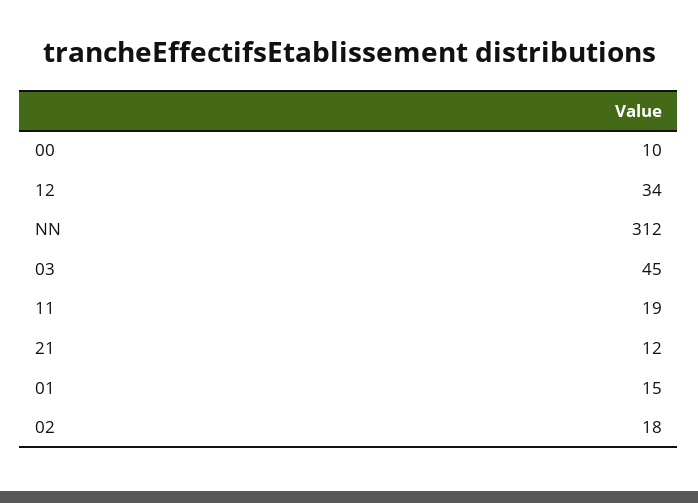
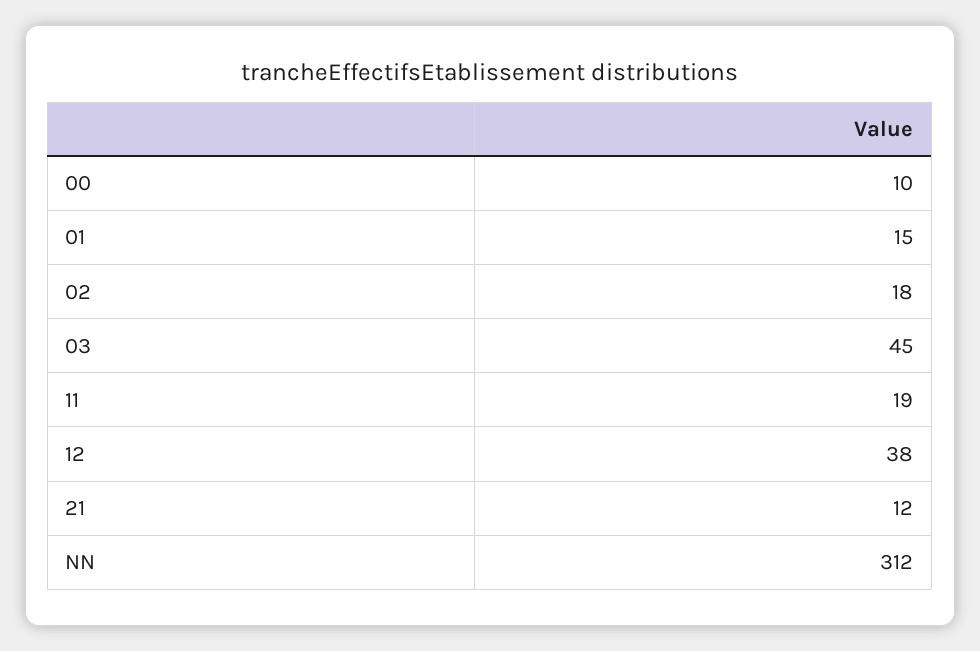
12: 34 -> 38

